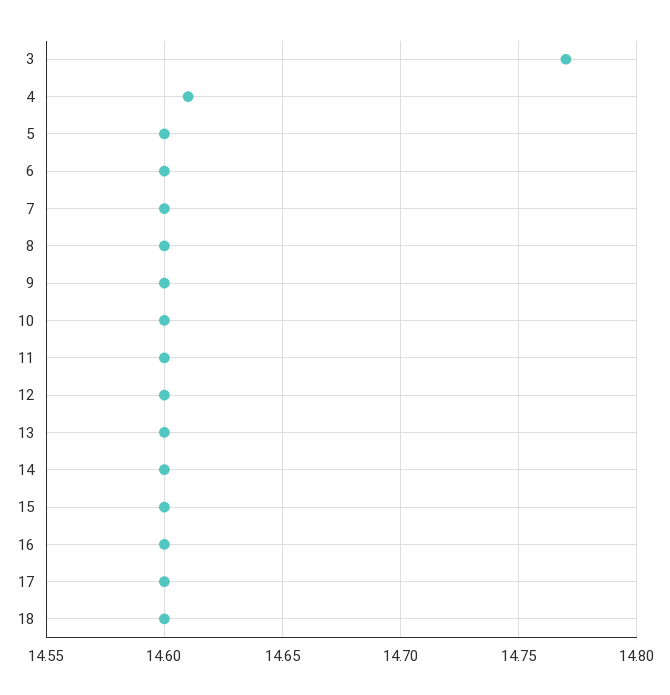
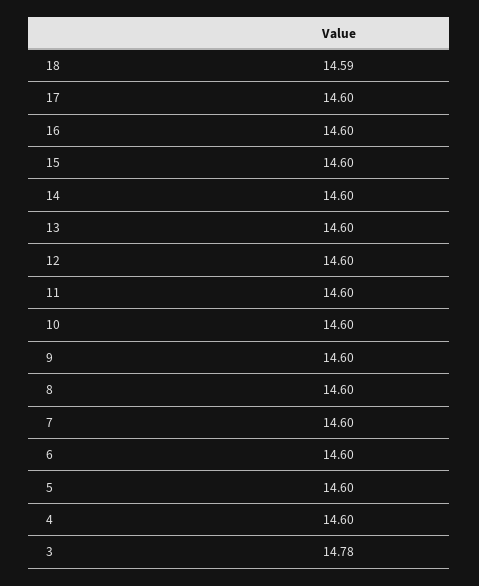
3: 14.77 -> 14.78
4: 14.61 -> 14.6
18: 14.6 -> 14.59

